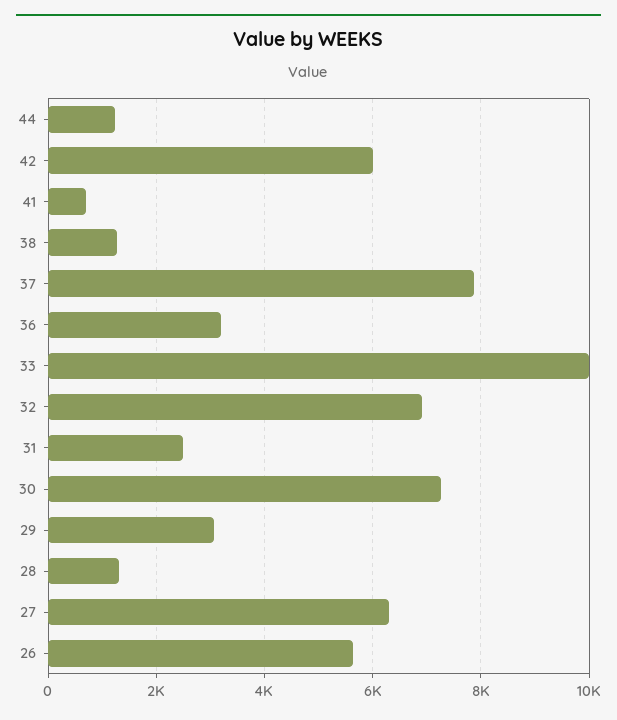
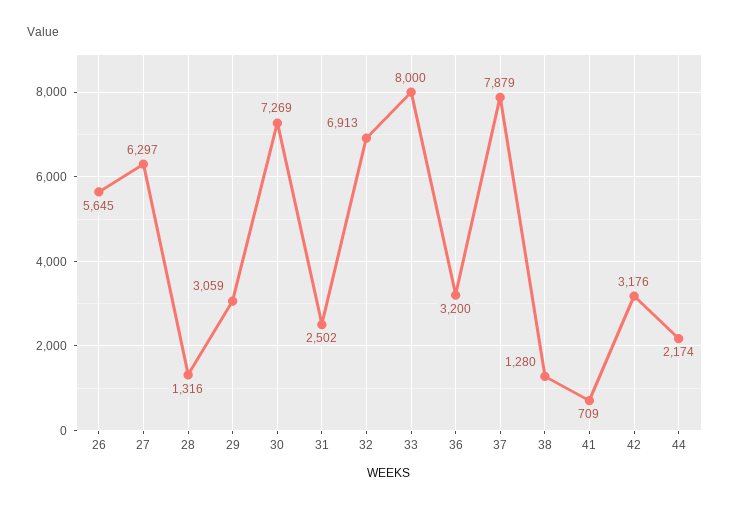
44: 1200 -> 2174
42: 6000 -> 3176
33: 10000 -> 8000

